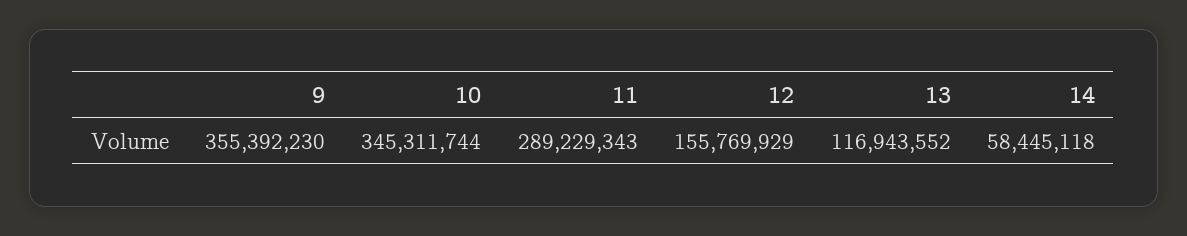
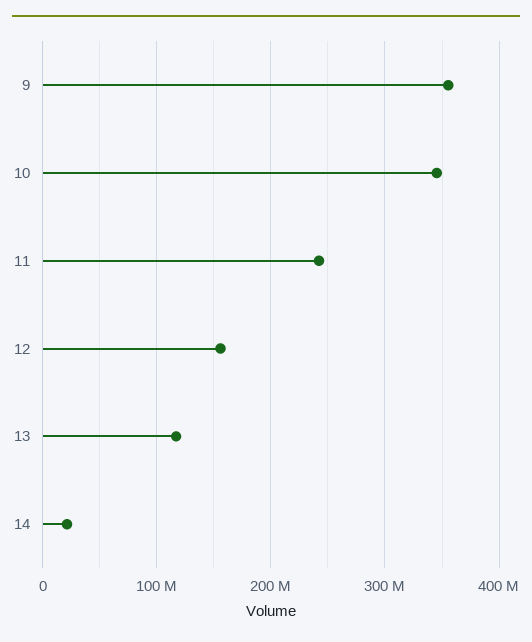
11: 289229343 -> 240000000
14: 58445118 -> 20000000

